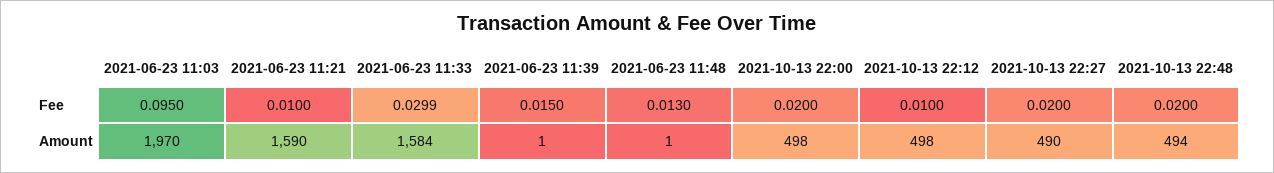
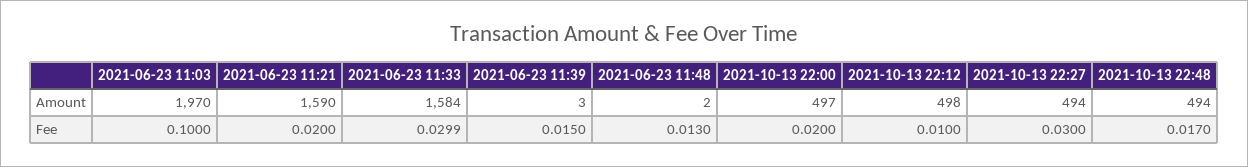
2021-06-23 11:03, Fee: 0.095 -> 0.1
2021-06-23 11:21, Fee: 0.01 -> 0.02
2021-10-13 22:27, Fee: 0.02 -> 0.03
2021-10-13 22:48, Fee: 0.02 -> 0.017
2021-06-23 11:39, Amount: 1 -> 3
2021-06-23 11:48, Amount: 1 -> 2
2021-10-13 22:00, Amount: 498 -> 497
2021-10-13 22:27, Amount: 490 -> 494

